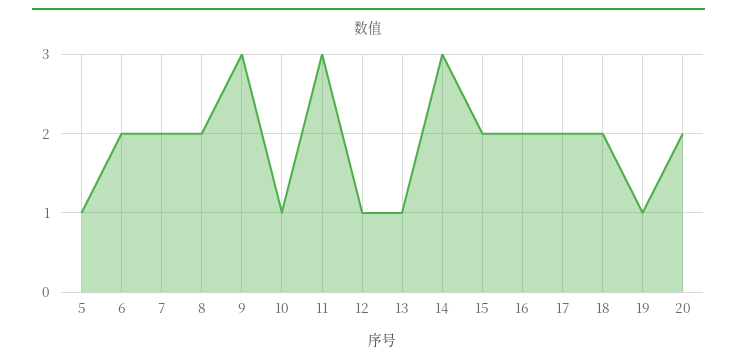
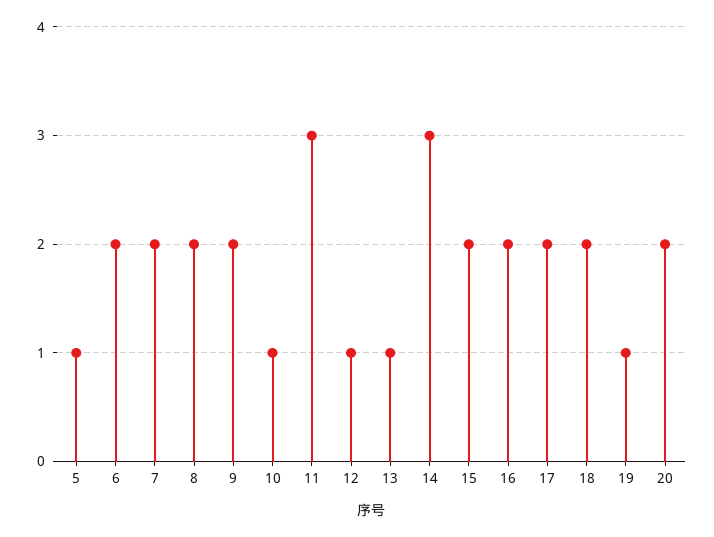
9: 3 -> 2

